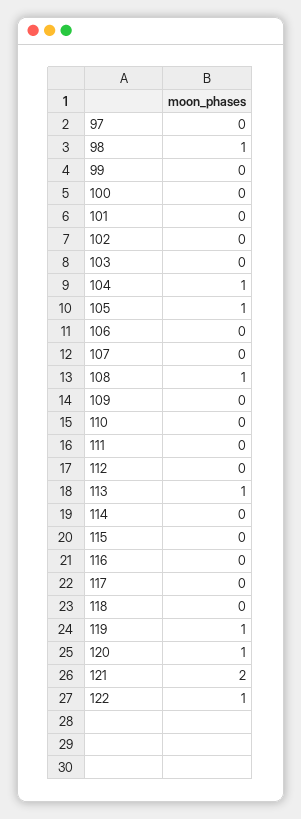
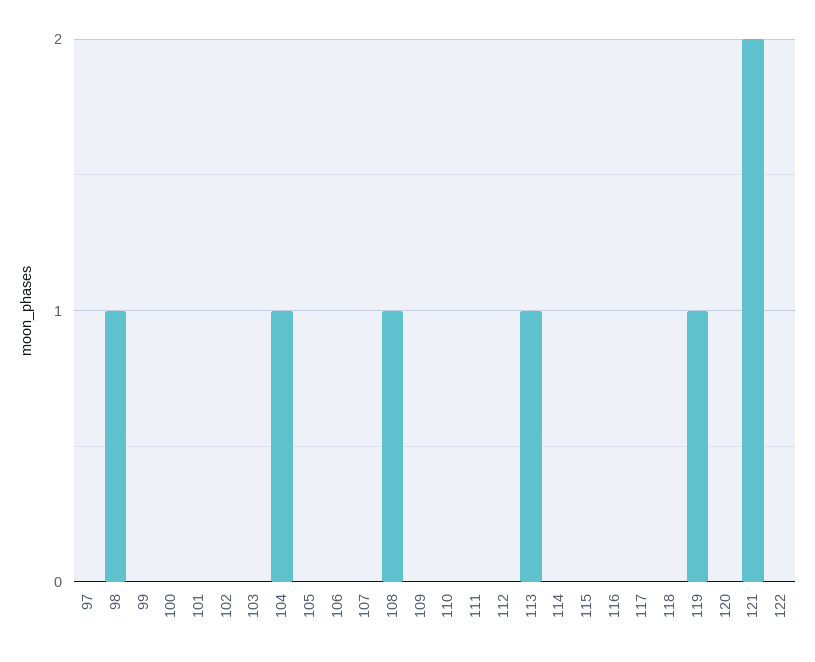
105: 1 -> 0
120: 1 -> 0
122: 1 -> 0

